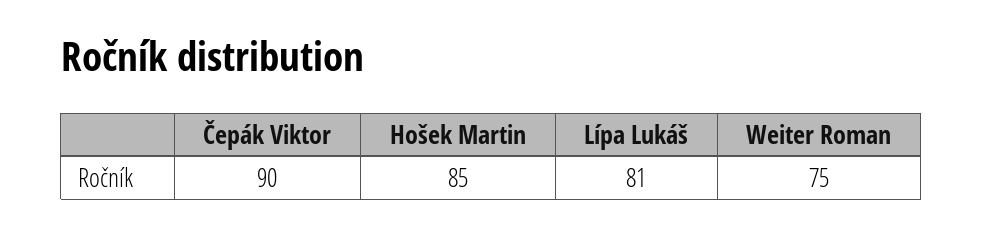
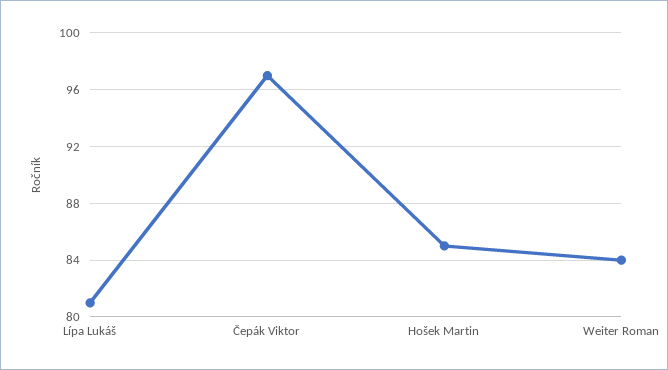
Čepák Viktor: 90 -> 97
Weiter Roman: 75 -> 84

